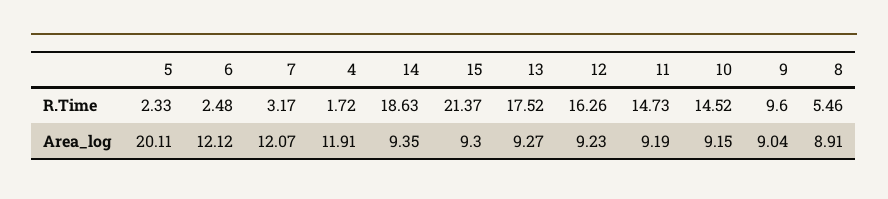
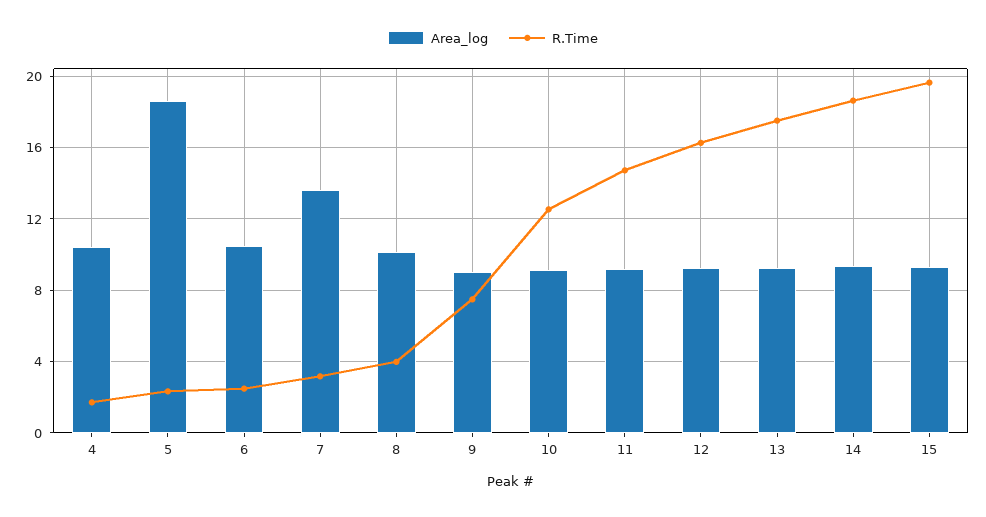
R.Time, 15: 21.37 -> 19.5
R.Time, 10: 14.52 -> 12.5
R.Time, 9: 9.6 -> 7.5
R.Time, 8: 5.46 -> 4
Area_log, 5: 20.11 -> 18.5
Area_log, 6: 12.12 -> 10.5
Area_log, 7: 12.07 -> 13.5
Area_log, 4: 11.91 -> 10.5
Area_log, 8: 8.91 -> 10

